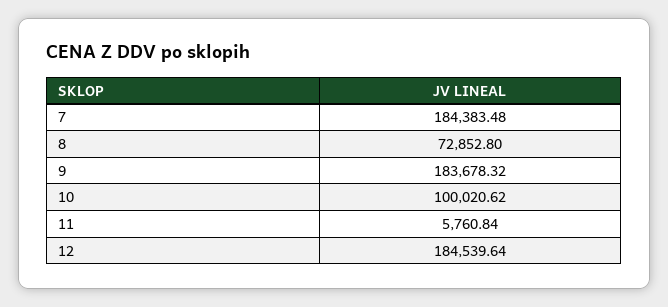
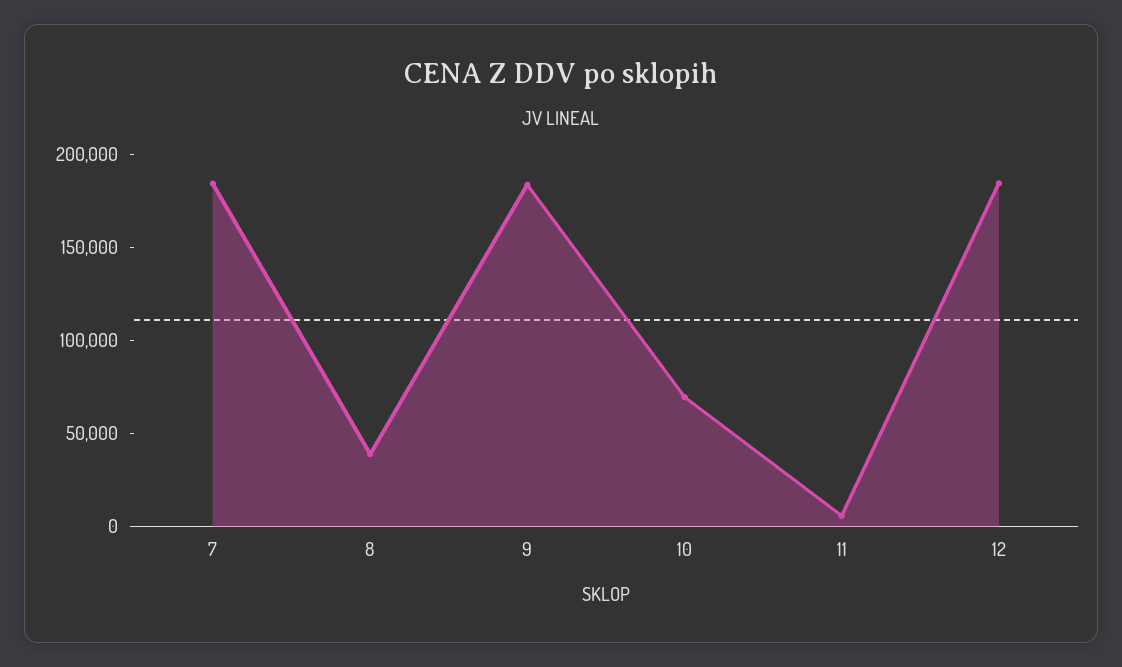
8: 72852.8 -> 40000
10: 100020.62 -> 70000

